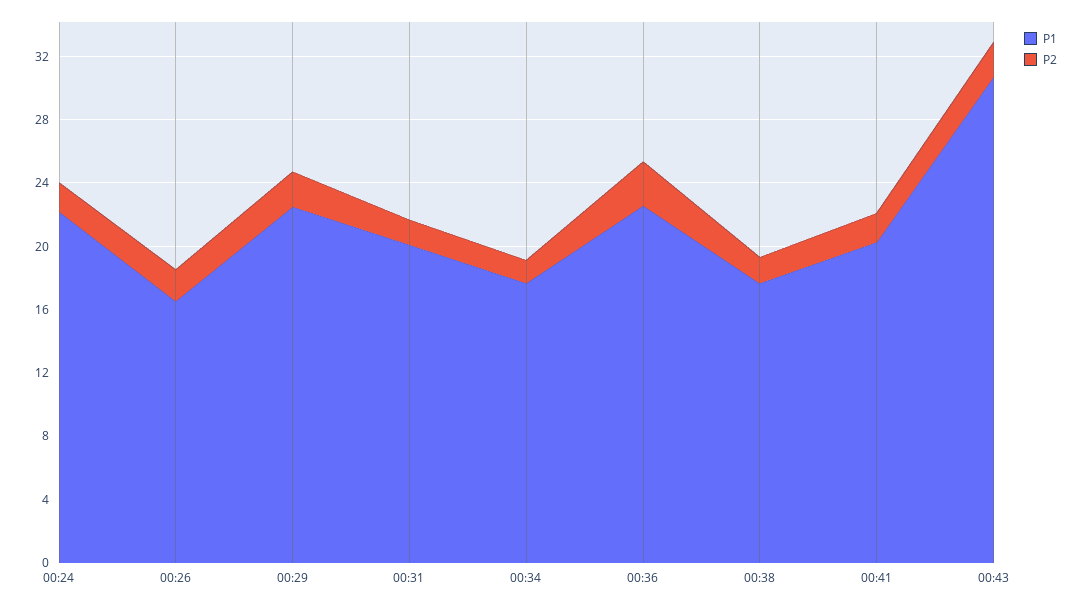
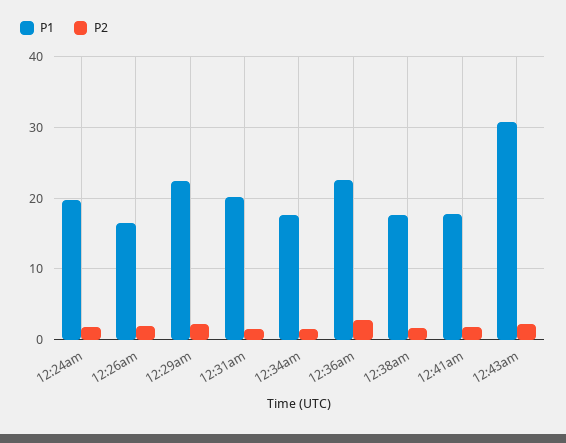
P1, 00:24: 22 -> 20
P1, 00:41: 20 -> 18

